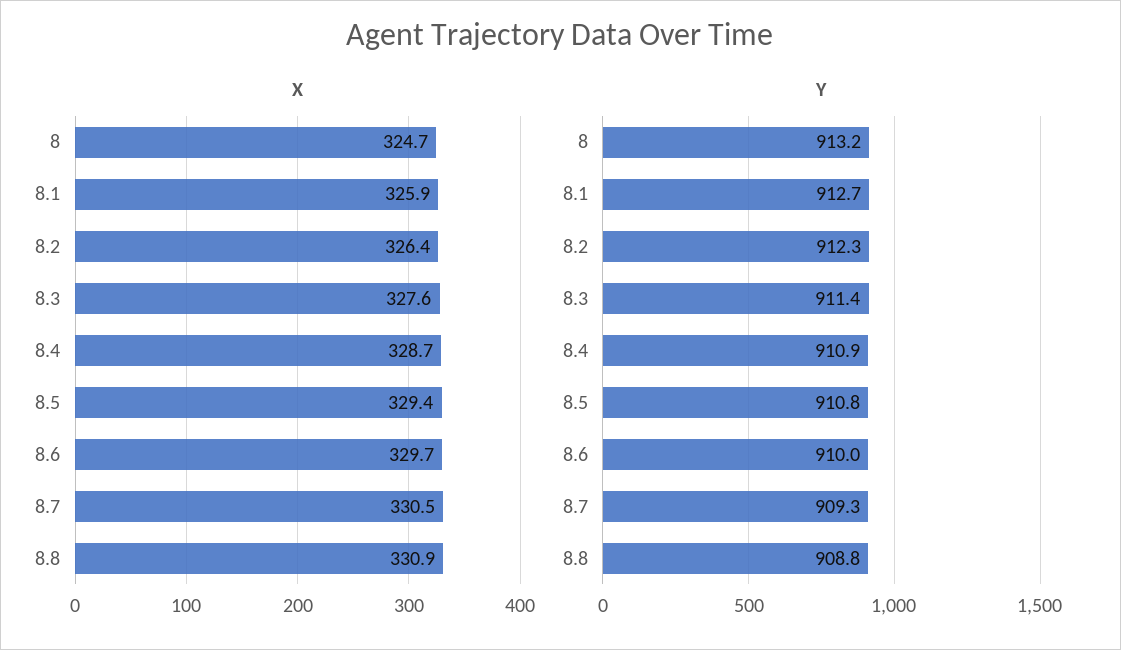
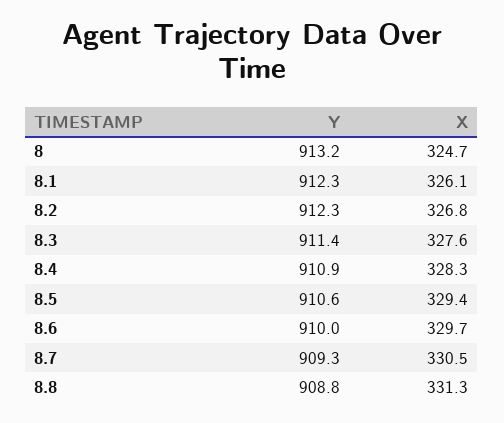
X, 8.1: 325.9 -> 326.1
X, 8.2: 326.4 -> 326.8
X, 8.4: 328.7 -> 328.3
X, 8.8: 330.9 -> 331.3
Y, 8.1: 912.7 -> 912.3
Y, 8.5: 910.8 -> 910.6

